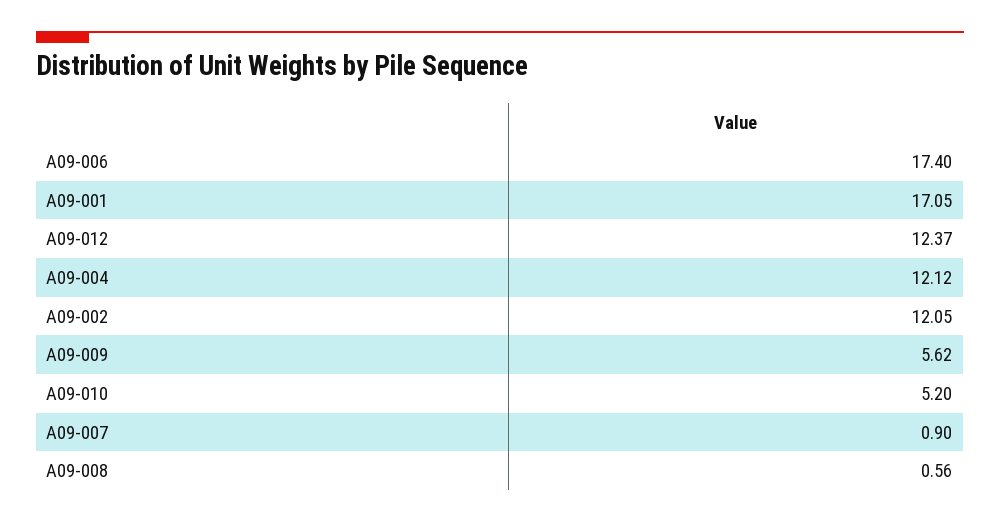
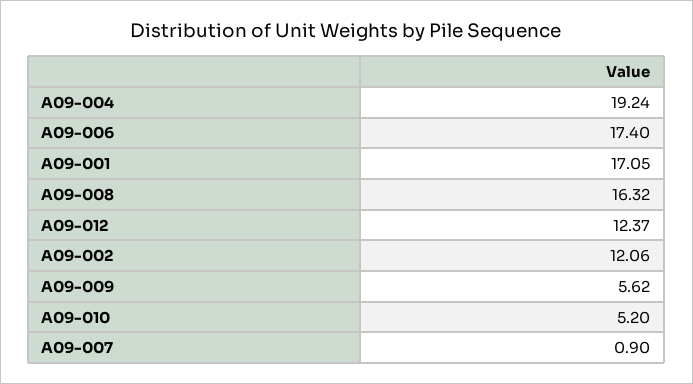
A09-004: 12.12 -> 19.24
A09-002: 12.05 -> 12.06
A09-008: 0.56 -> 16.32

